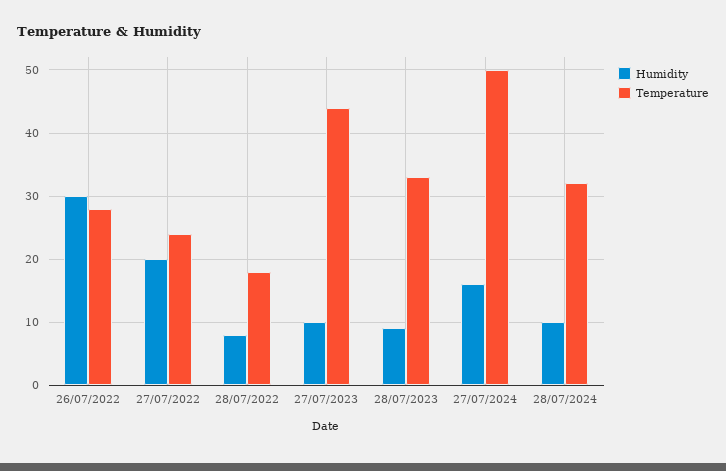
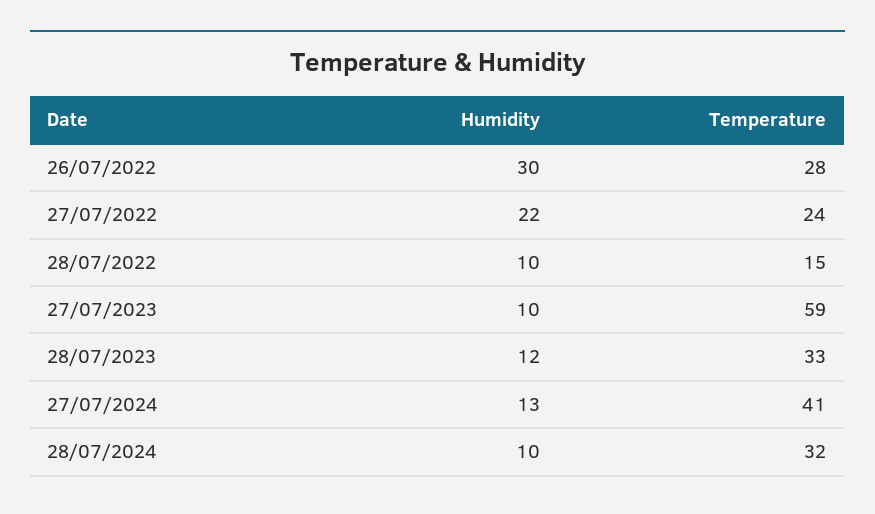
Humidity, 27/07/2022: 20 -> 22
Humidity, 28/07/2022: 8 -> 10
Temperature, 28/07/2022: 18 -> 15
Temperature, 27/07/2023: 44 -> 59
Humidity, 28/07/2023: 9 -> 12
Humidity, 27/07/2024: 16 -> 13
Temperature, 27/07/2024: 50 -> 41

